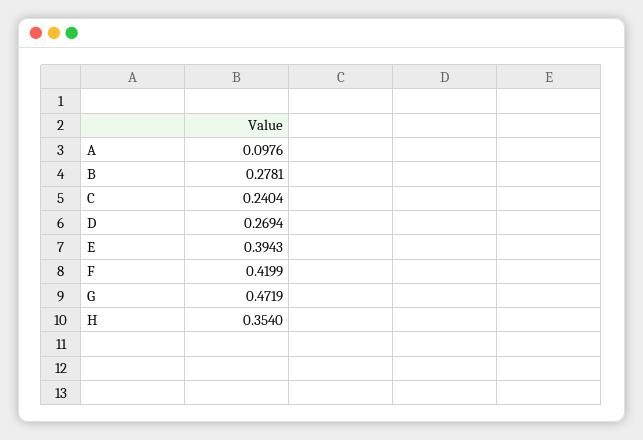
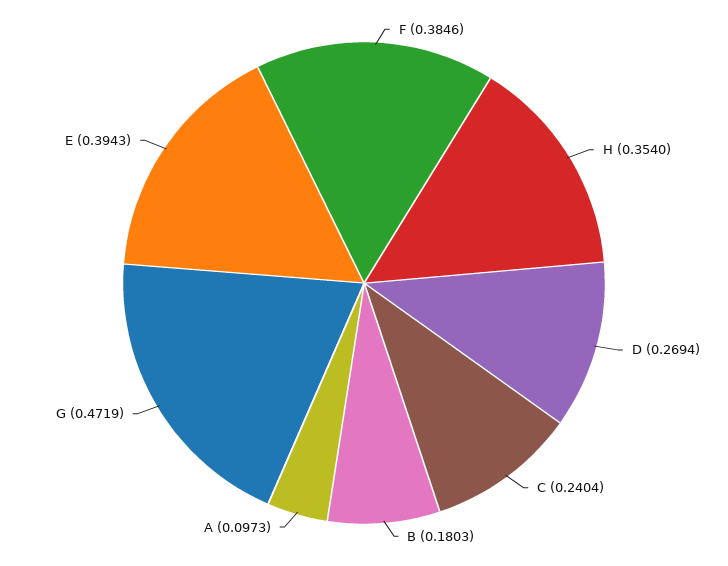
A: 0.0976 -> 0.0973
B: 0.2781 -> 0.1803
F: 0.4199 -> 0.3846

